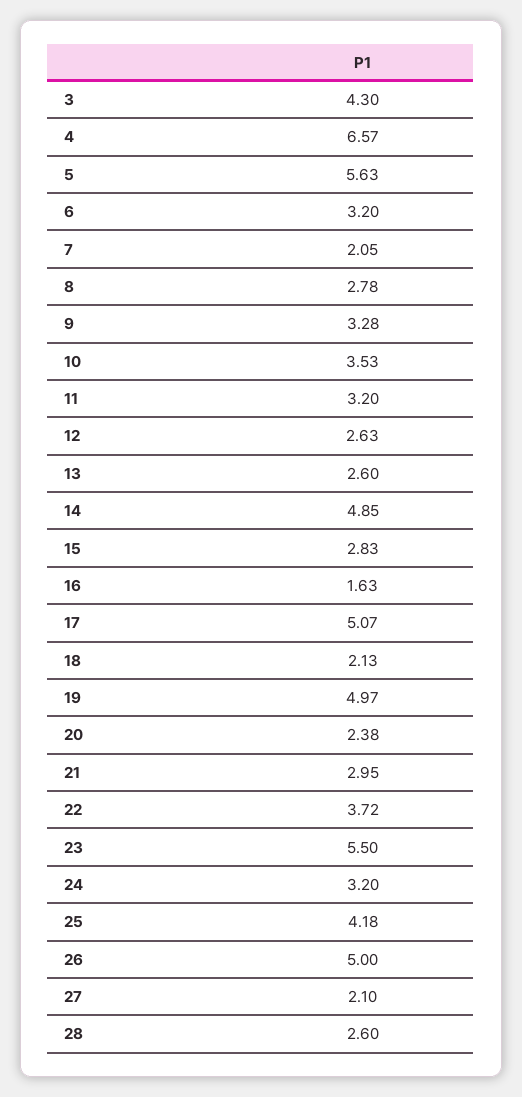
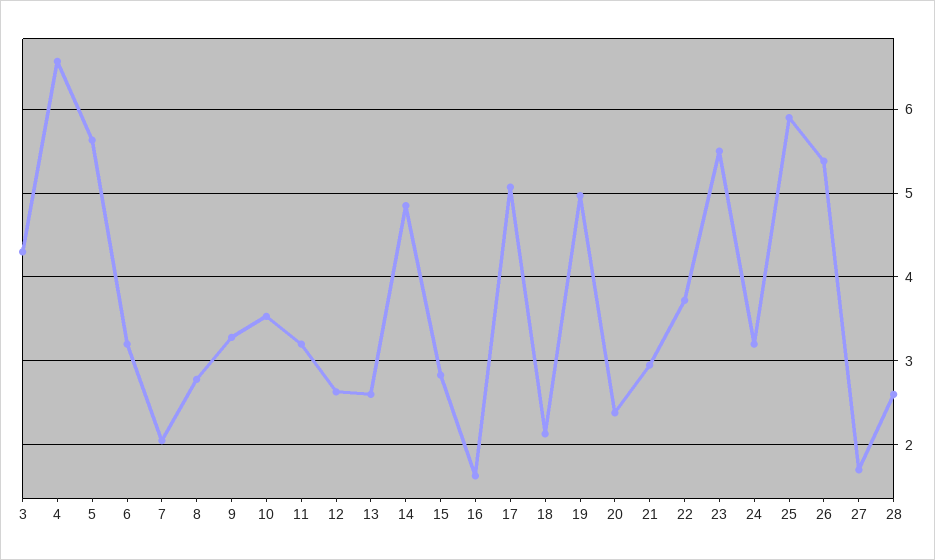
25: 4.18 -> 5.9
26: 5 -> 5.4
27: 2.1 -> 1.7

